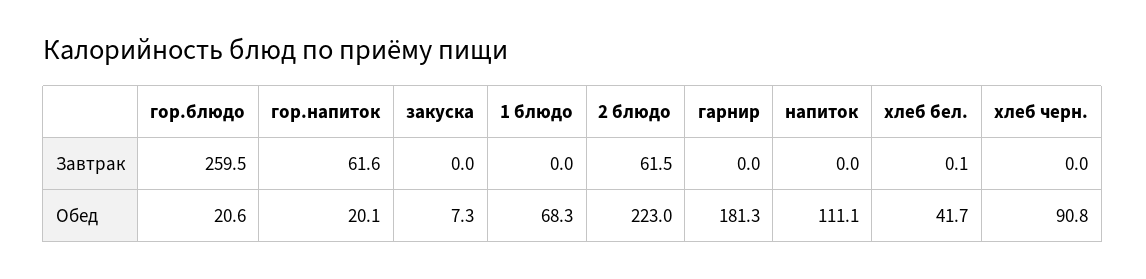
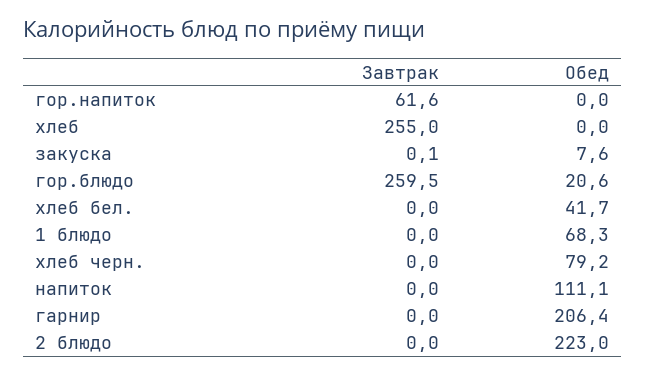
закуска, Завтрак: 0 -> 0.1
2 блюдо, Завтрак: 61.5 -> 0
хлеб бел., Завтрак: 0.1 -> 0
гор.напиток, Обед: 20.1 -> 0
закуска, Обед: 7.3 -> 7.6
гарнир, Обед: 181.3 -> 206.4
хлеб черн., Обед: 90.8 -> 79.2
хлеб, Завтрак: none -> 255
хлеб, Обед: none -> 0

